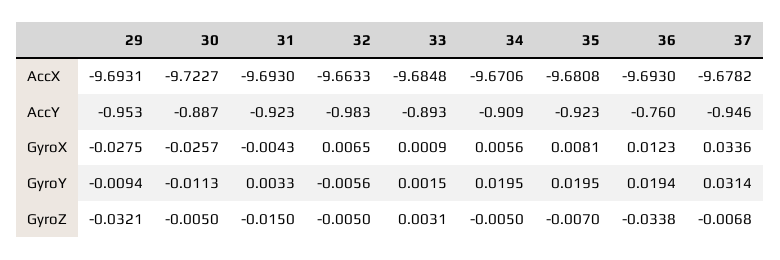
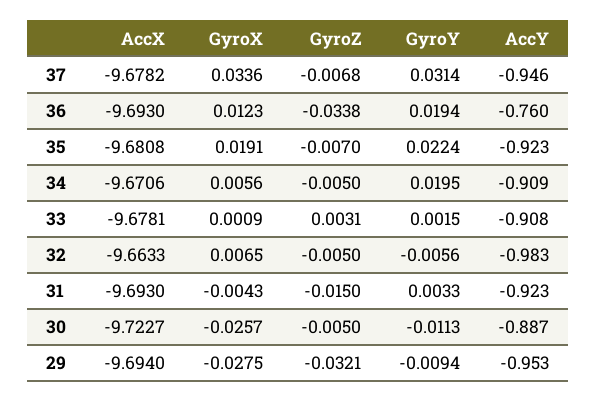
29, AccX: -9.6931 -> -9.694
33, AccX: -9.6848 -> -9.6781
33, AccY: -0.893 -> -0.908
35, GyroX: 0.0081 -> 0.0191
35, GyroY: 0.0195 -> 0.0224

